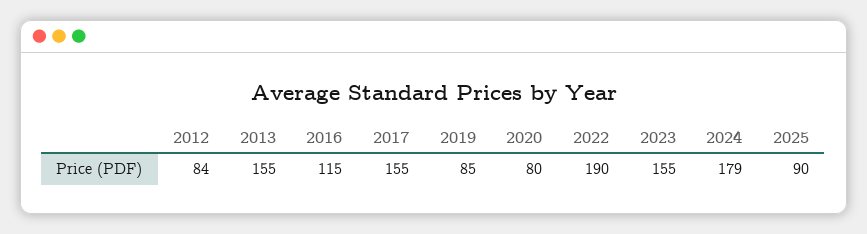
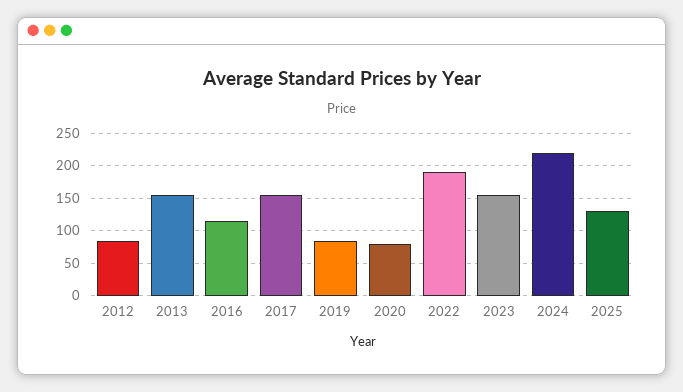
2024: 179 -> 220
2025: 90 -> 130

